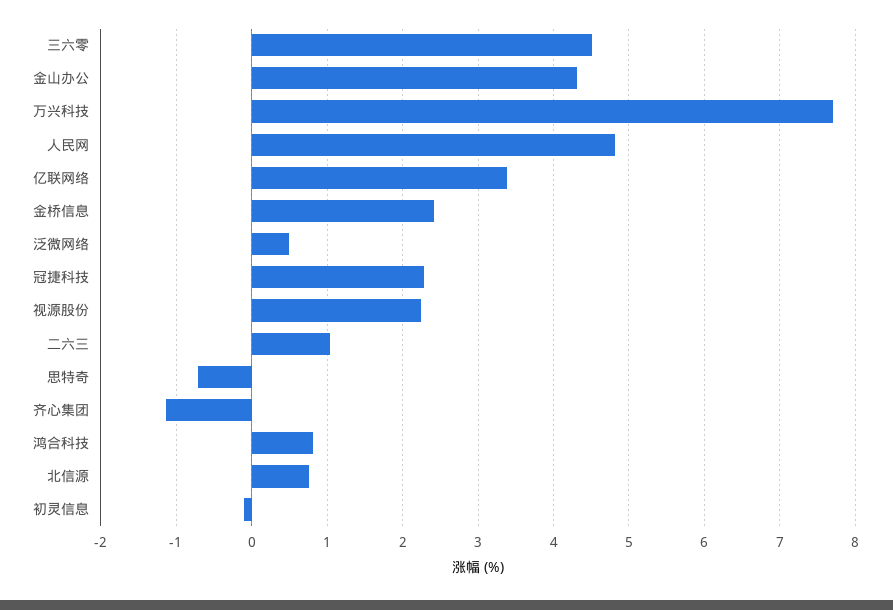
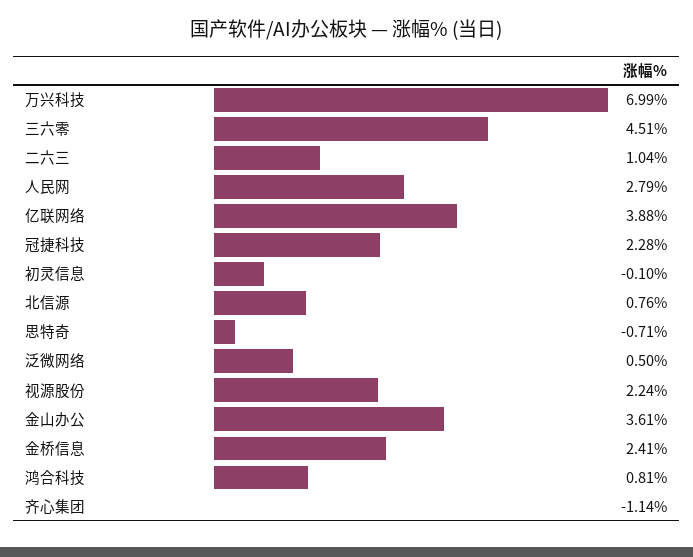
金山办公: 4.3 -> 3.61
万兴科技: 7.7 -> 6.99
人民网: 4.8 -> 2.79
亿联网络: 3.4 -> 3.88

